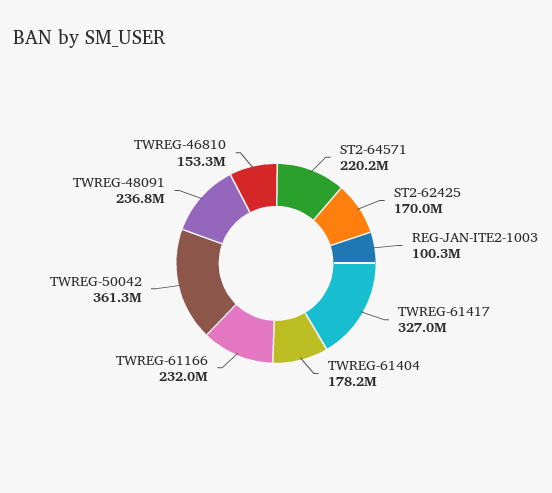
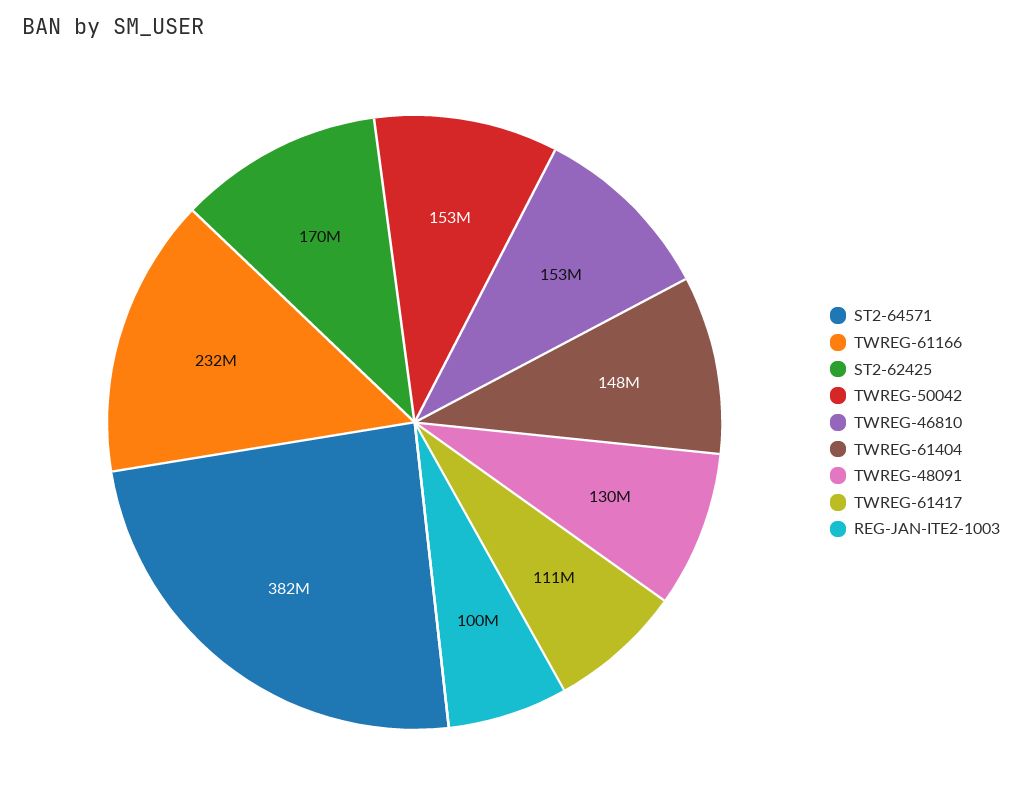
ST2-64571: 220200000 -> 382000000
TWREG-61417: 327000000 -> 111000000
TWREG-61404: 178200000 -> 148000000
TWREG-50042: 361300000 -> 153000000
TWREG-48091: 236800000 -> 130000000

